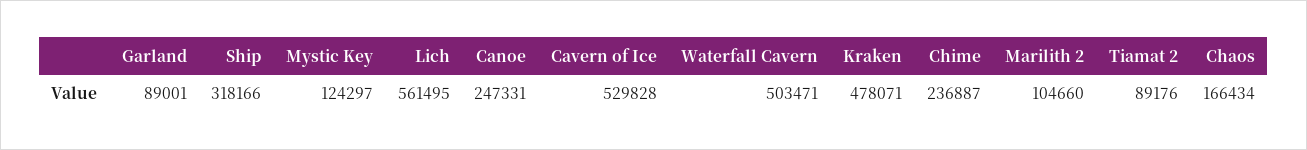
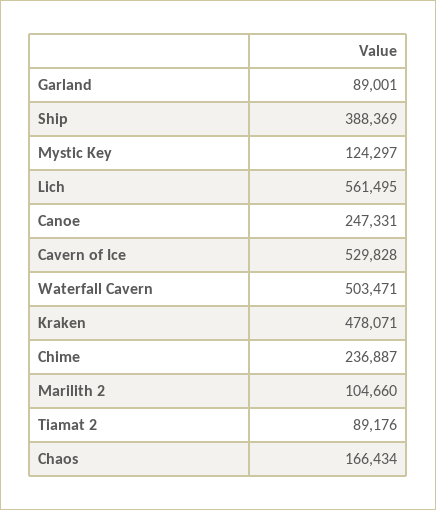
Ship: 318166 -> 388369

